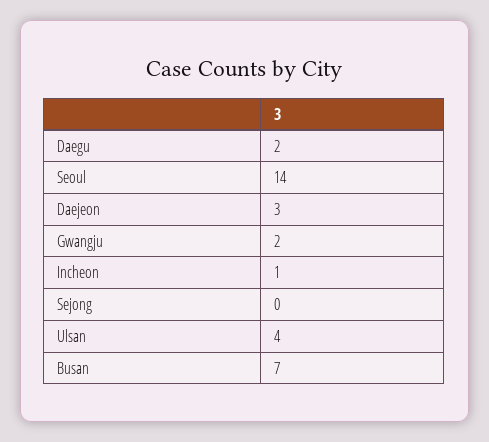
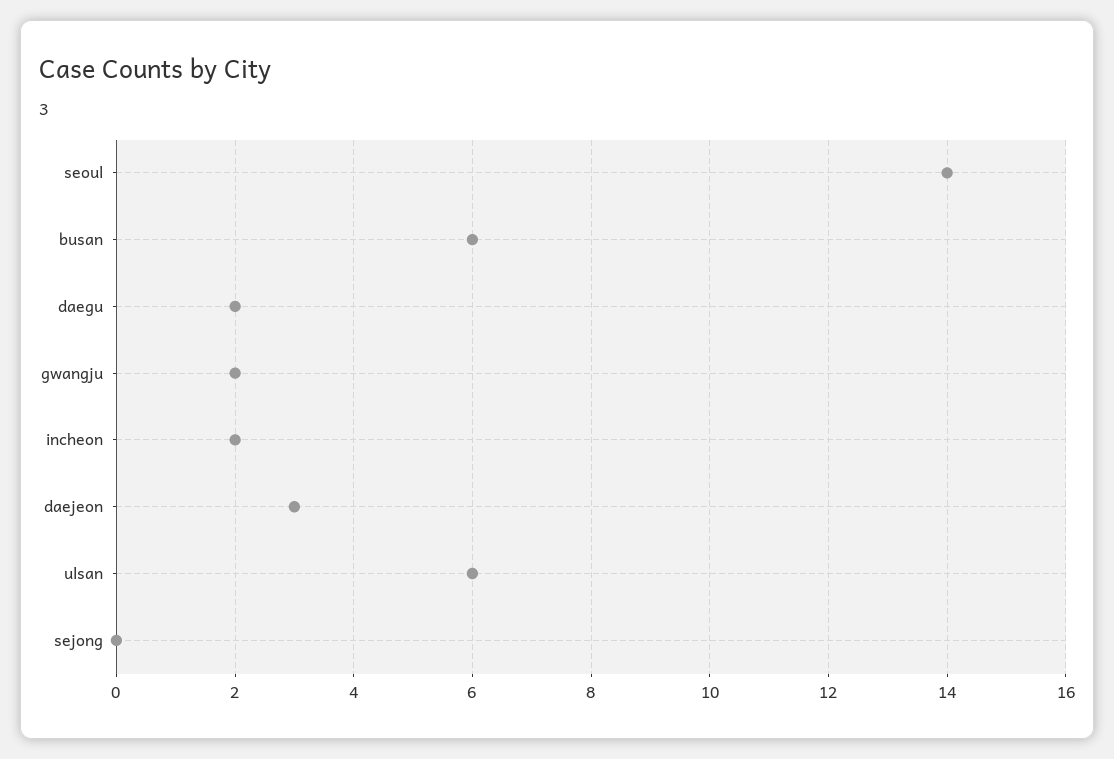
Incheon: 1 -> 2
Ulsan: 4 -> 6
Busan: 7 -> 6

